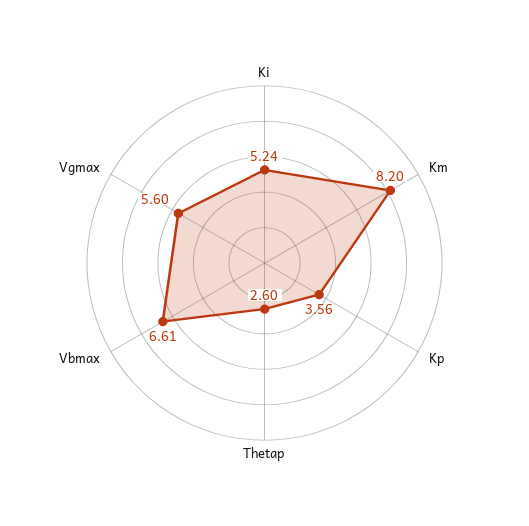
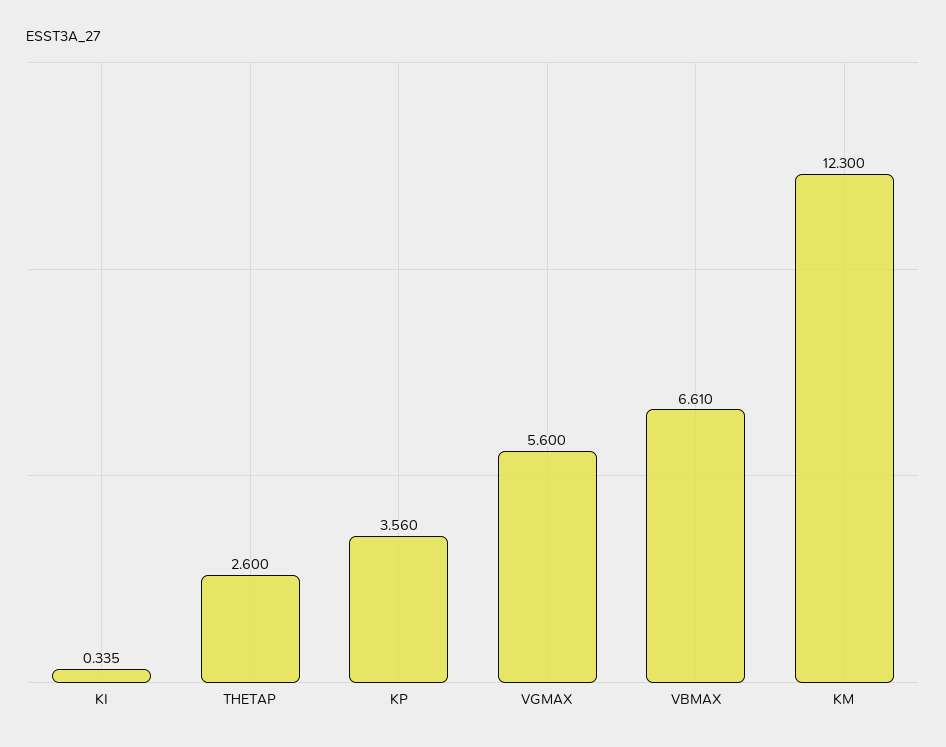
Ki: 5.24 -> 0.335
Km: 8.2 -> 12.3

